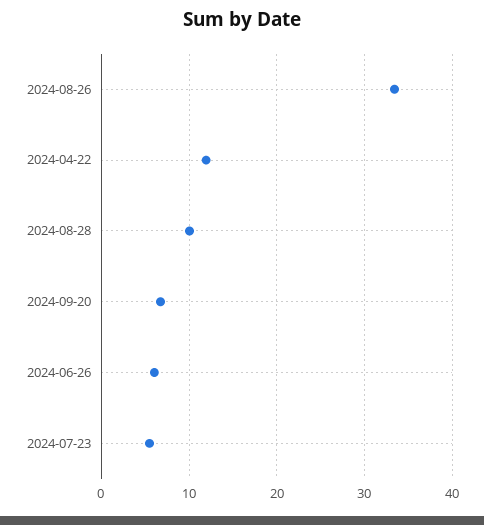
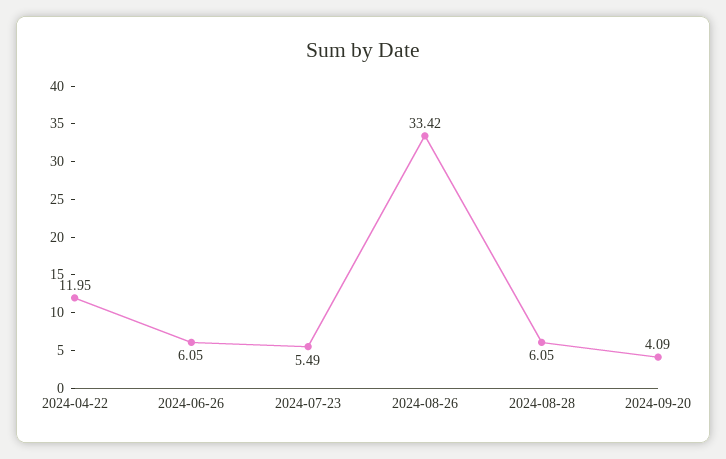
2024-08-28: 10 -> 6.05
2024-09-20: 7 -> 4.09

